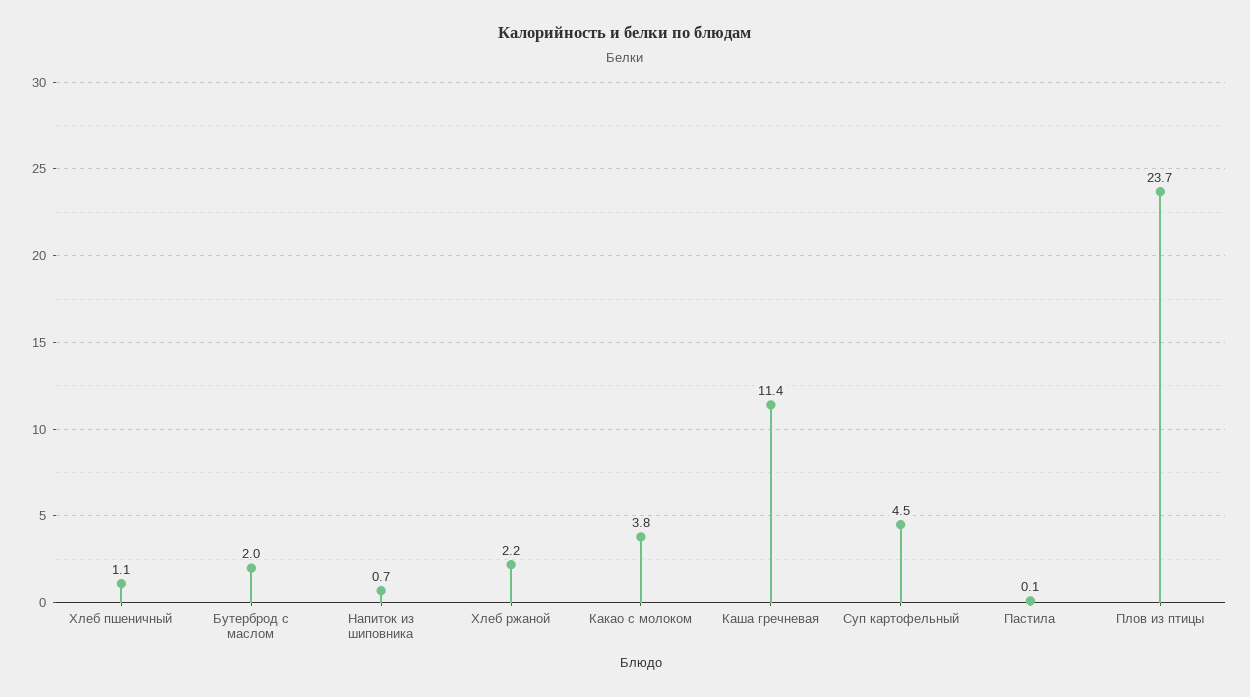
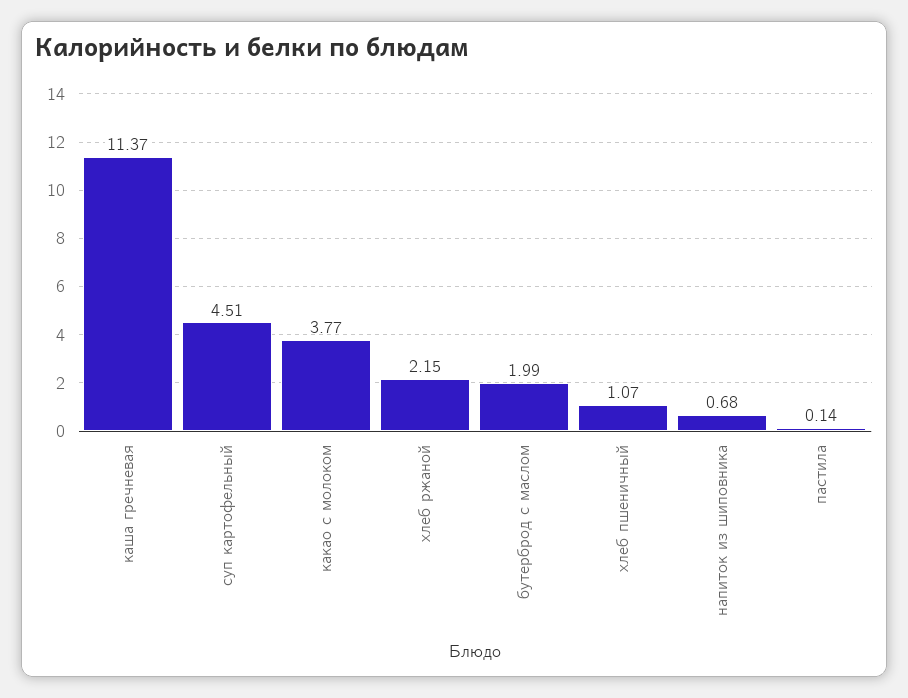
Плов из птицы: 23.7 -> none

